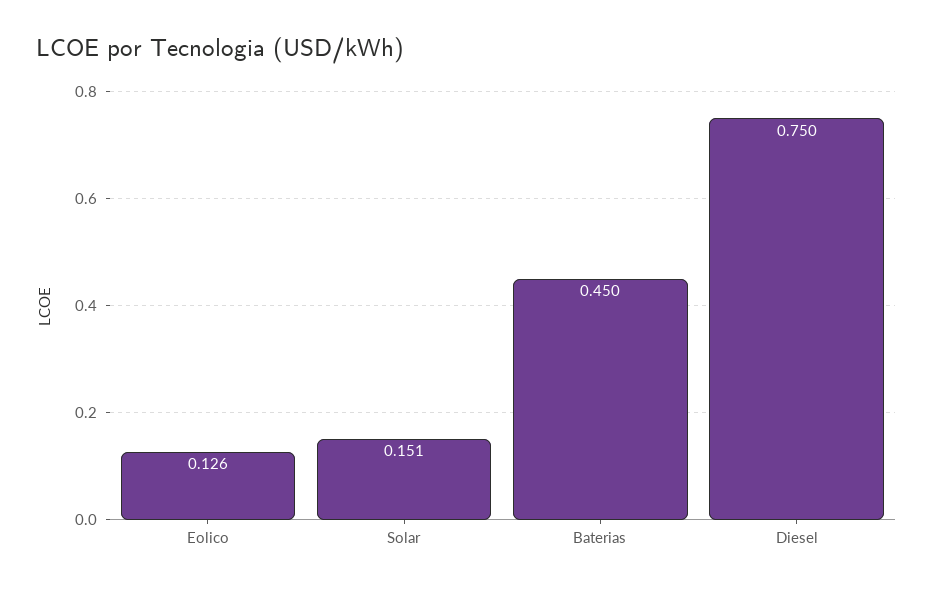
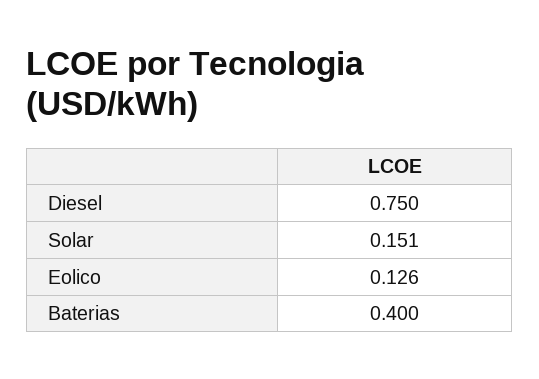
Baterias: 0.45 -> 0.4

